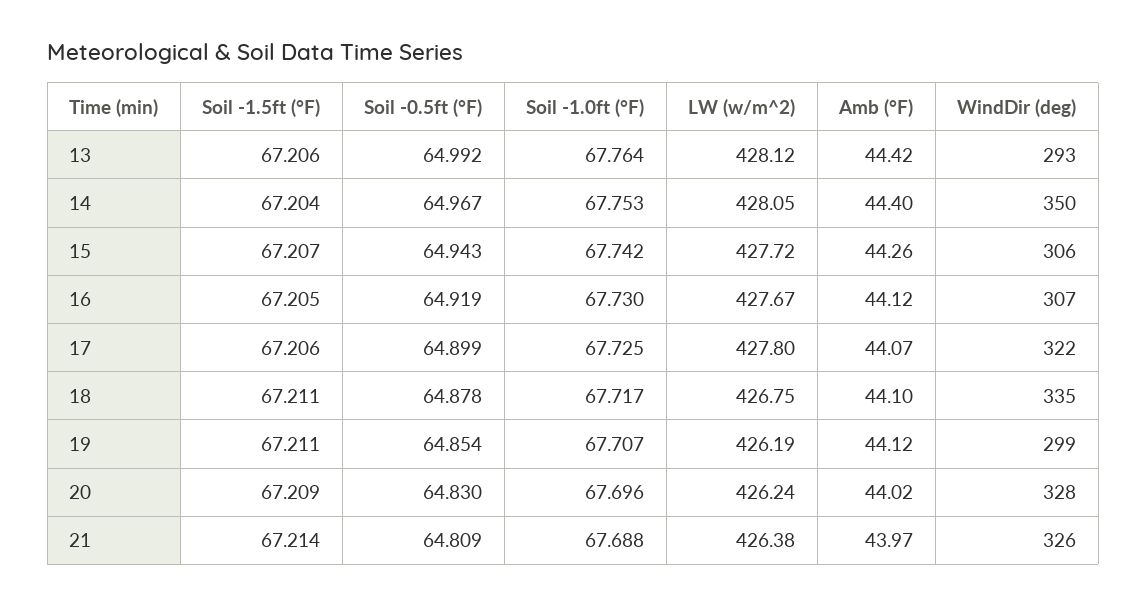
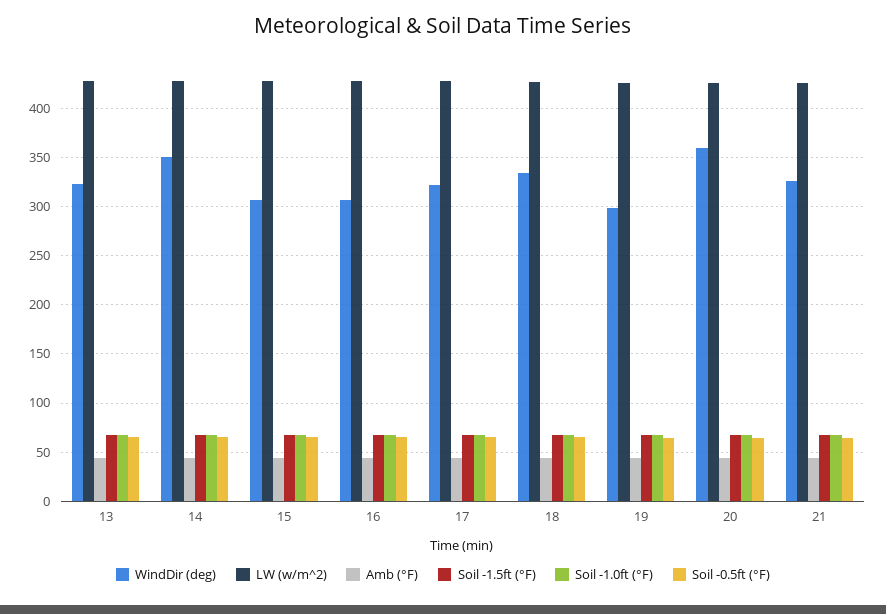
WindDir (deg), 13: 293 -> 320
WindDir (deg), 20: 328 -> 360

